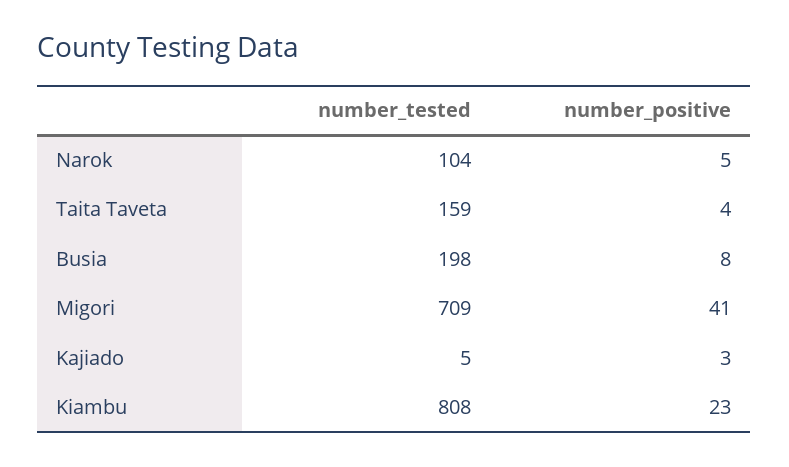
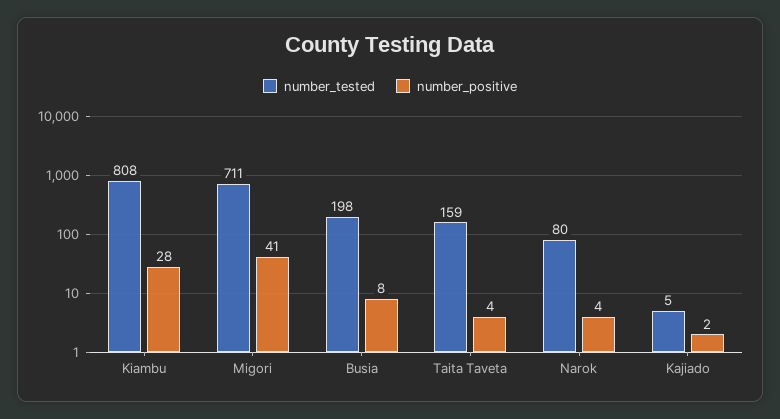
number_tested, Narok: 104 -> 80
number_positive, Narok: 5 -> 4
number_tested, Migori: 709 -> 711
number_positive, Kajiado: 3 -> 2
number_positive, Kiambu: 23 -> 28

